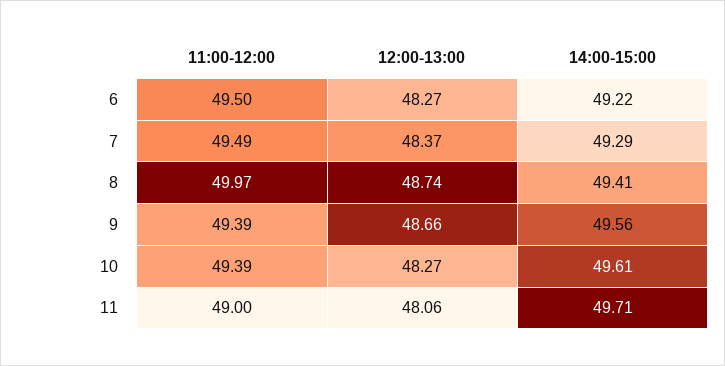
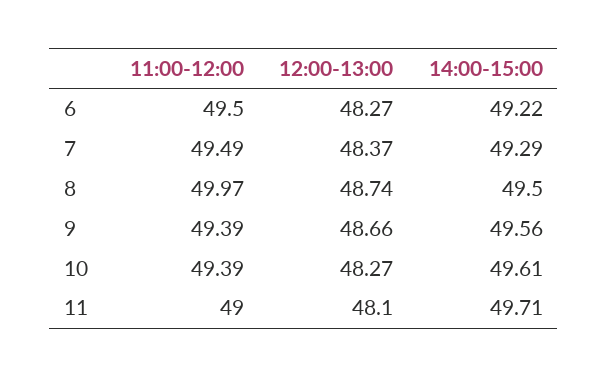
14:00-15:00, 8: 49.41 -> 49.5
12:00-13:00, 11: 48.06 -> 48.1

